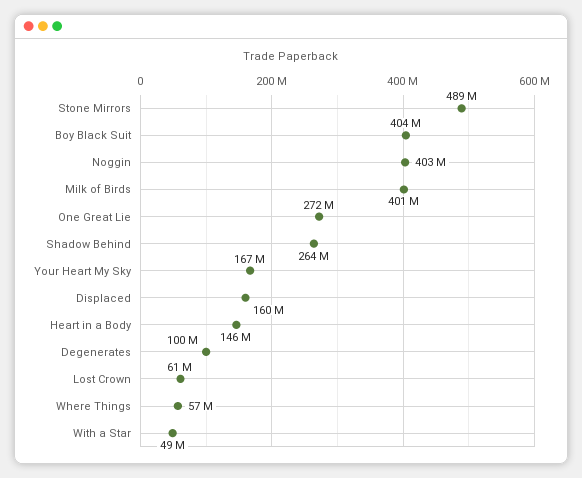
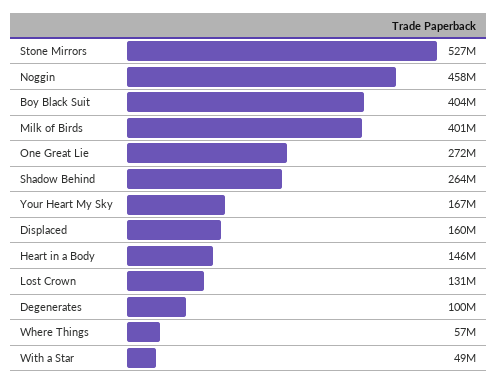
Stone Mirrors: 489000000 -> 527000000
Noggin: 403000000 -> 458000000
Lost Crown: 61000000 -> 131000000

